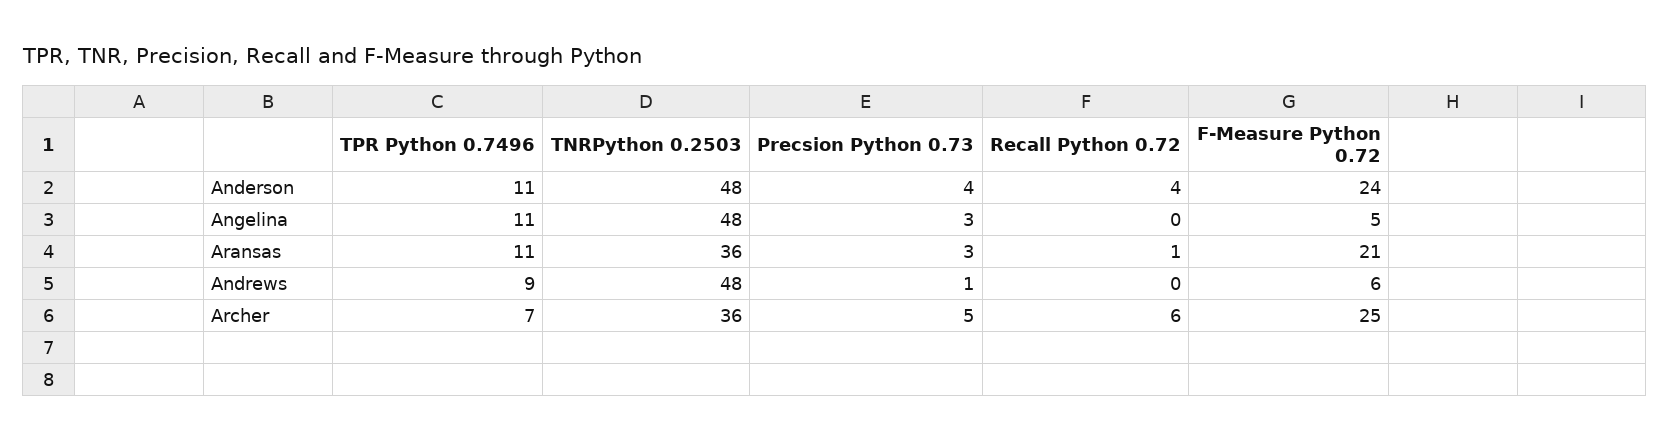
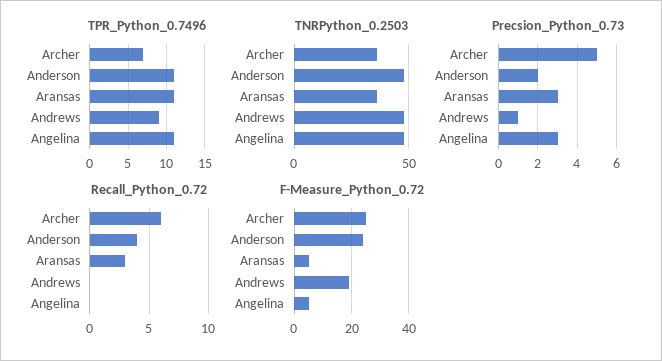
Precsion Python 0.73, Anderson: 4 -> 2
Recall Python 0.72, Aransas: 1 -> 3
F-Measure Python 0.72, Aransas: 21 -> 5
F-Measure Python 0.72, Andrews: 6 -> 20

